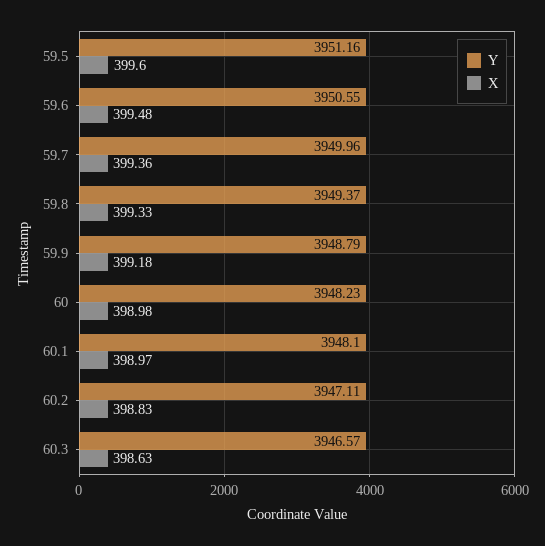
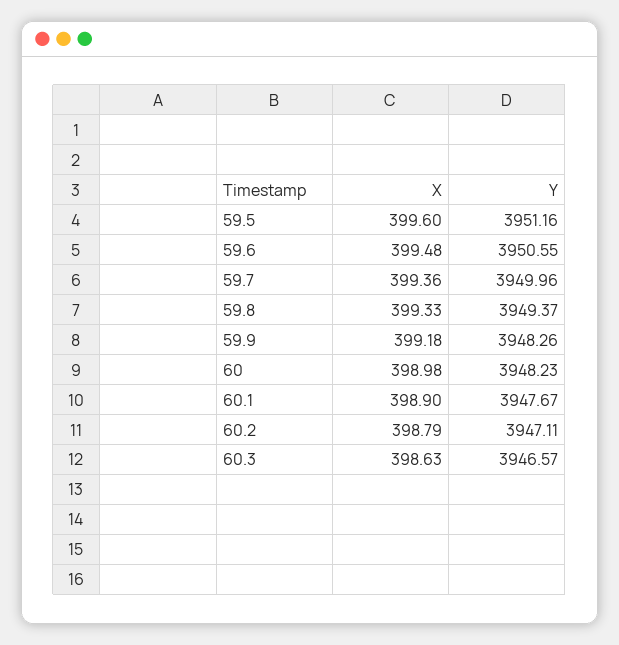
Y, 59.9: 3948.79 -> 3948.26
Y, 60.1: 3948.1 -> 3947.67
X, 60.1: 398.97 -> 398.9
X, 60.2: 398.83 -> 398.79

